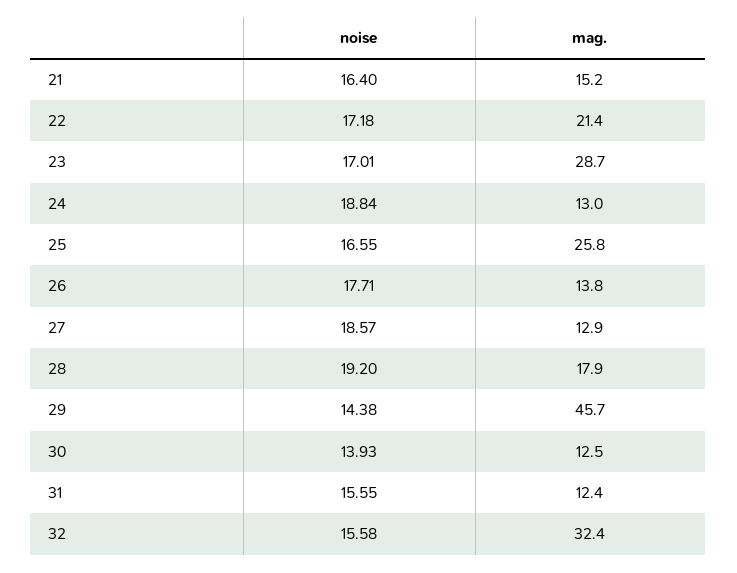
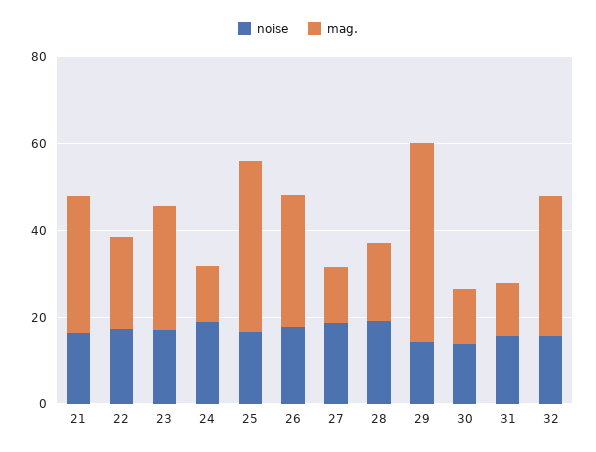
mag., 21: 15.2 -> 30
mag., 25: 25.8 -> 40
mag., 26: 13.8 -> 30

